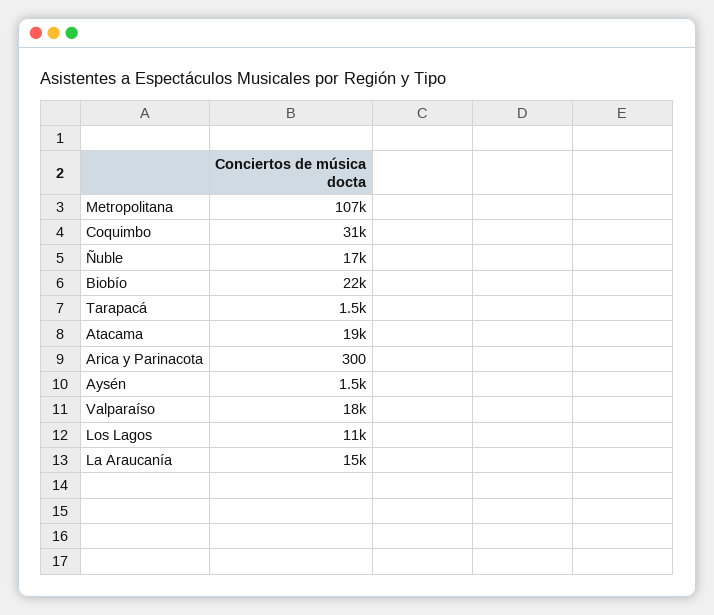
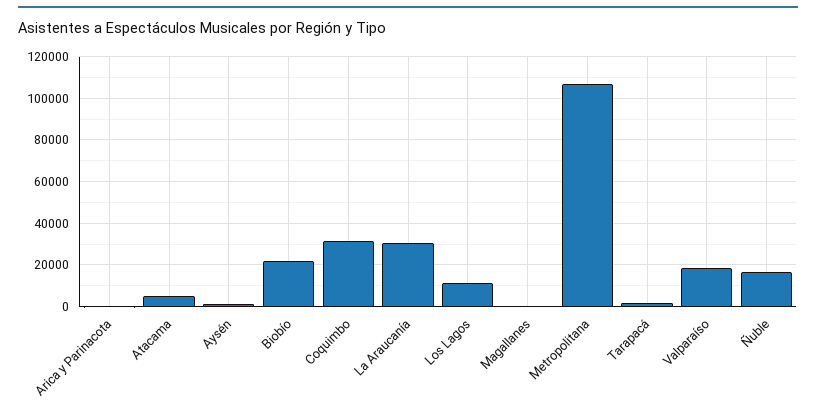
Atacama: 19000 -> 5000
La Araucanía: 15000 -> 30000
Magallanes: none -> 0

